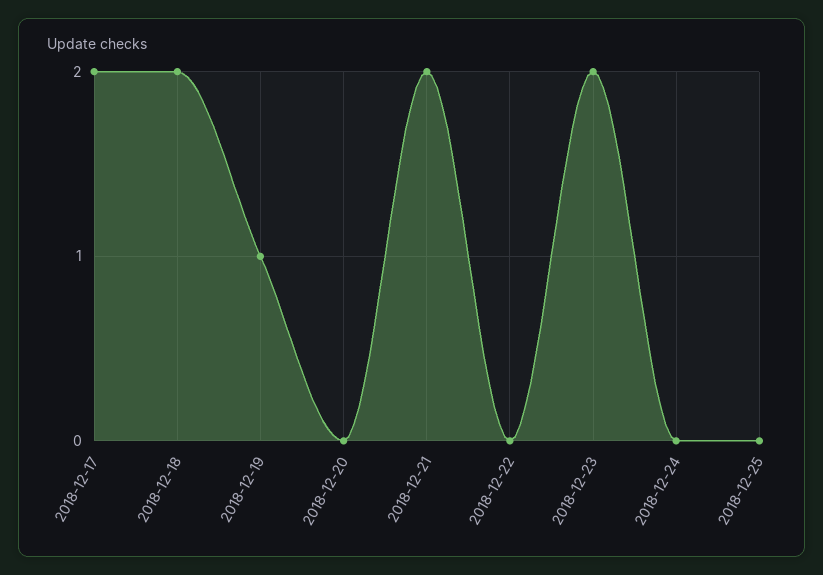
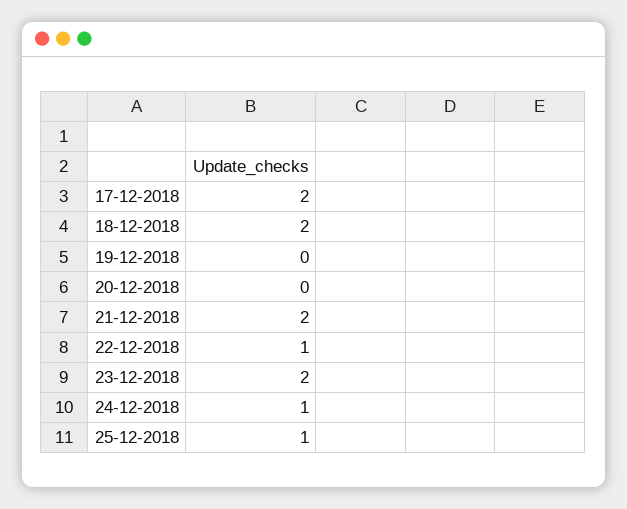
2018-12-19: 1 -> 0
2018-12-22: 0 -> 1
2018-12-24: 0 -> 1
2018-12-25: 0 -> 1

